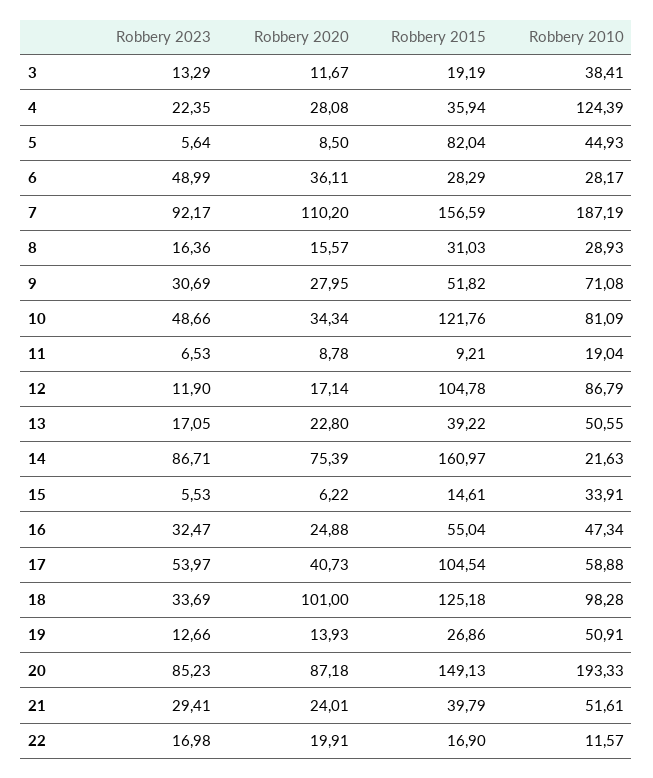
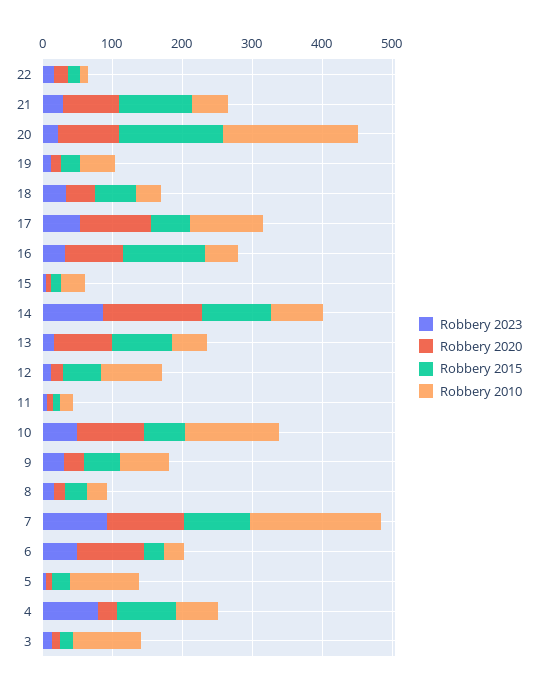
Robbery 2010, 3: 38.41 -> 100
Robbery 2023, 4: 22.35 -> 80
Robbery 2015, 4: 35.94 -> 80
Robbery 2010, 4: 124.39 -> 60
Robbery 2015, 5: 82.04 -> 20
Robbery 2010, 5: 44.93 -> 100
Robbery 2020, 6: 36.11 -> 100
Robbery 2015, 7: 156.59 -> 100
Robbery 2020, 10: 34.34 -> 100
Robbery 2015, 10: 121.76 -> 60
Robbery 2010, 10: 81.09 -> 140
Robbery 2015, 12: 104.78 -> 60
Robbery 2020, 13: 22.8 -> 80
Robbery 2015, 13: 39.22 -> 80
Robbery 2020, 14: 75.39 -> 140
Robbery 2015, 14: 160.97 -> 100
Robbery 2010, 14: 21.63 -> 80
Robbery 2020, 16: 24.88 -> 80
Robbery 2015, 16: 55.04 -> 120
Robbery 2020, 17: 40.73 -> 100
Robbery 2015, 17: 104.54 -> 60
Robbery 2010, 17: 58.88 -> 100
Robbery 2020, 18: 101 -> 40
Robbery 2015, 18: 125.18 -> 60
Robbery 2010, 18: 98.28 -> 40
Robbery 2023, 20: 85.23 -> 20
Robbery 2020, 21: 24.01 -> 80
Robbery 2015, 21: 39.79 -> 100

